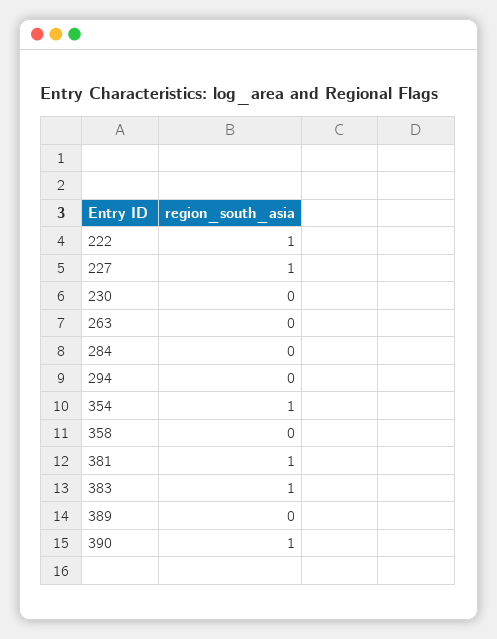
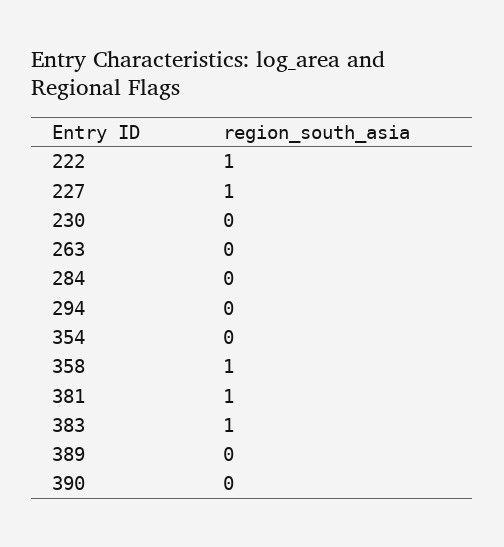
354: 1 -> 0
358: 0 -> 1
390: 1 -> 0

